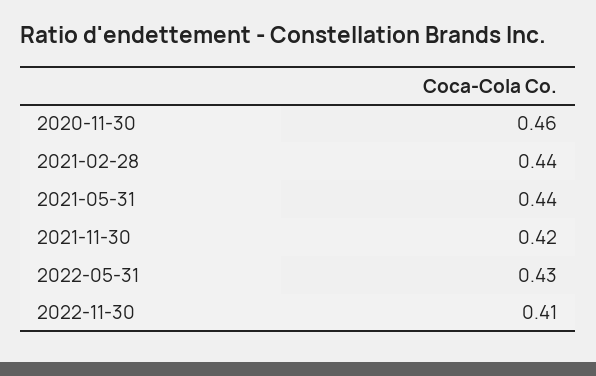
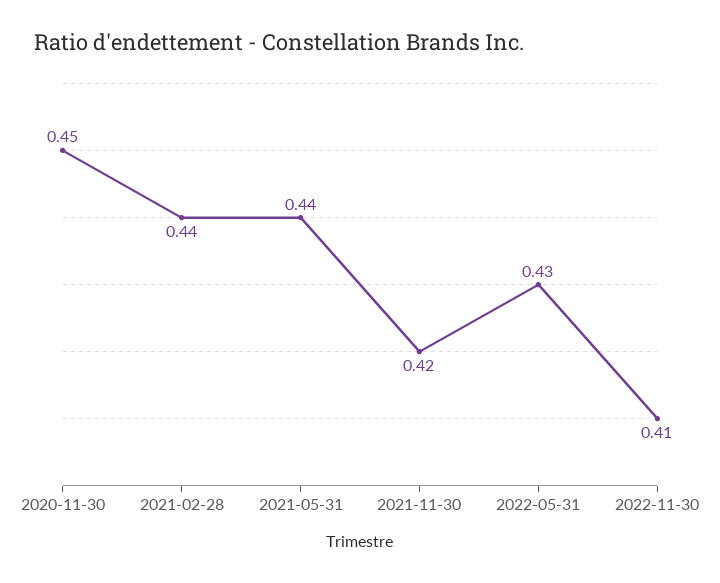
2020-11-30: 0.46 -> 0.45

